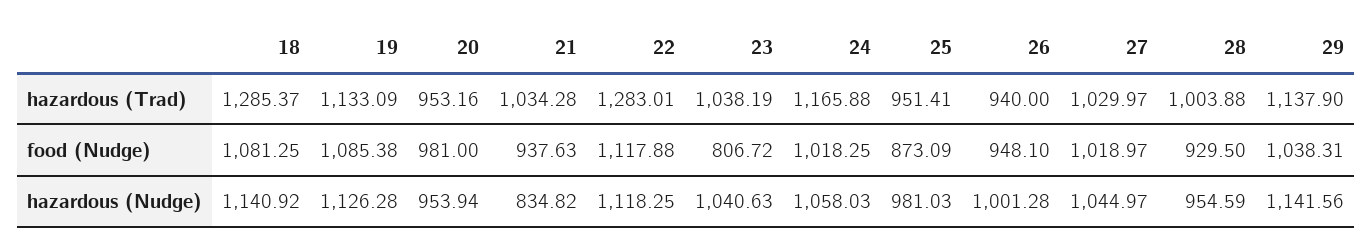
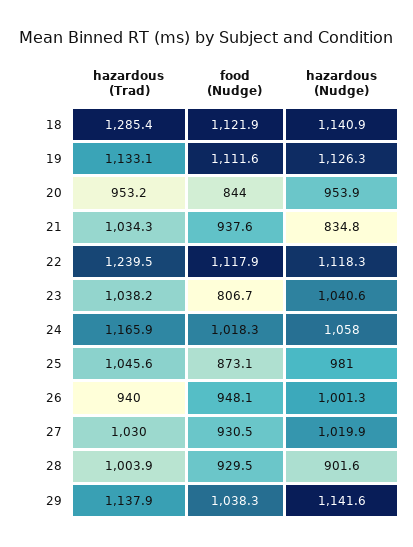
22, hazardous (Trad): 1283.01 -> 1239.5
25, hazardous (Trad): 951.41 -> 1045.6
18, food (Nudge): 1081.25 -> 1121.9
19, food (Nudge): 1085.38 -> 1111.6
20, food (Nudge): 981 -> 844
27, food (Nudge): 1018.97 -> 930.5
27, hazardous (Nudge): 1044.97 -> 1019.9
28, hazardous (Nudge): 954.59 -> 901.6

